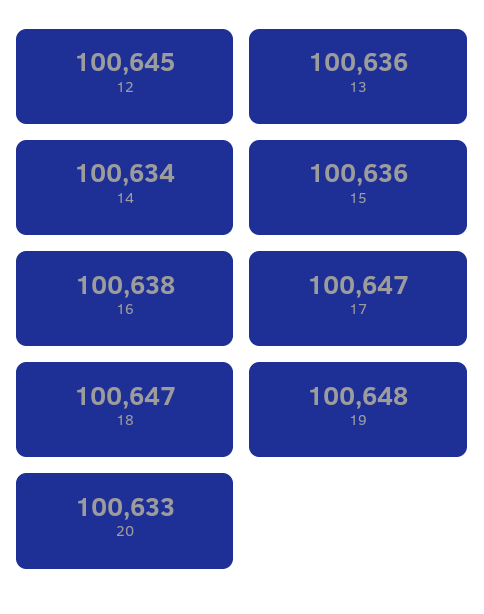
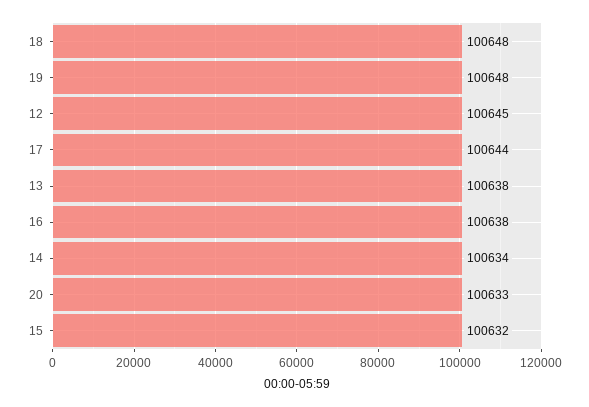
13: 100636 -> 100638
15: 100636 -> 100632
17: 100647 -> 100644
18: 100647 -> 100648

